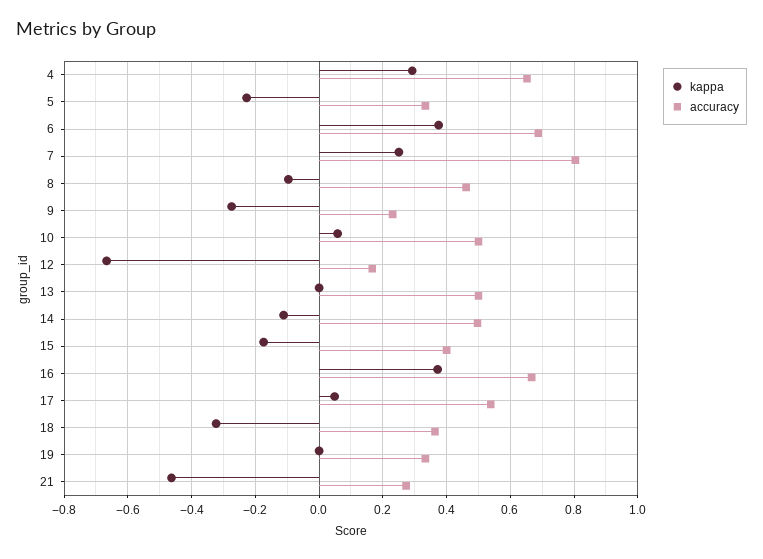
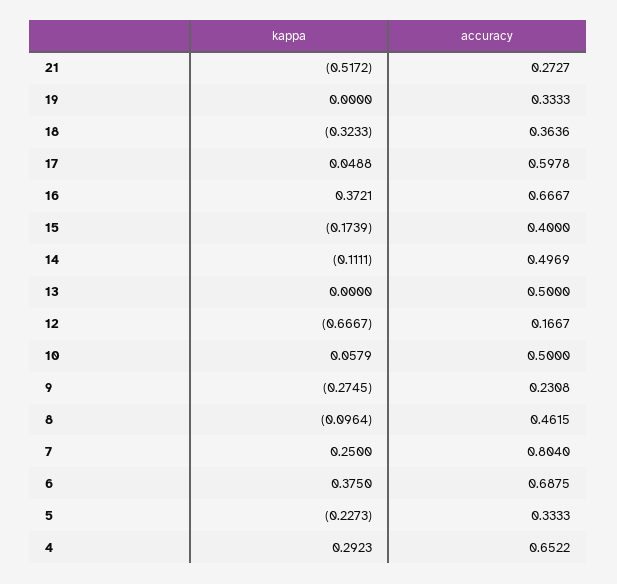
accuracy, 17: 0.54 -> 0.5978
kappa, 21: -0.46 -> -0.5172

